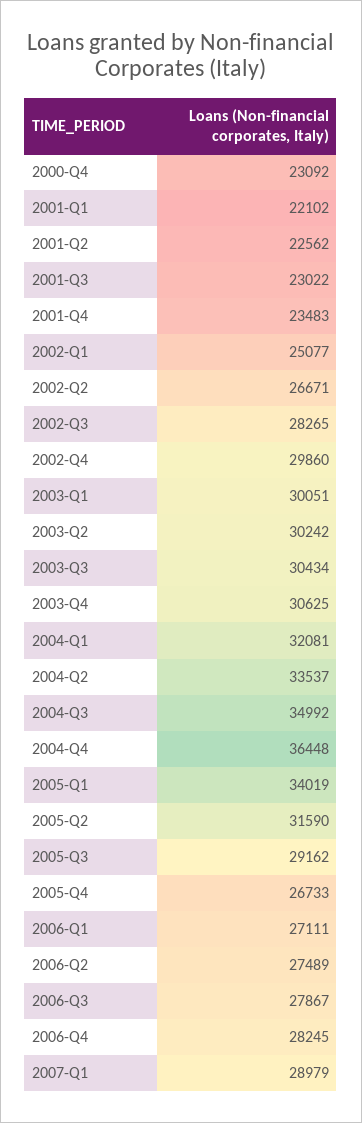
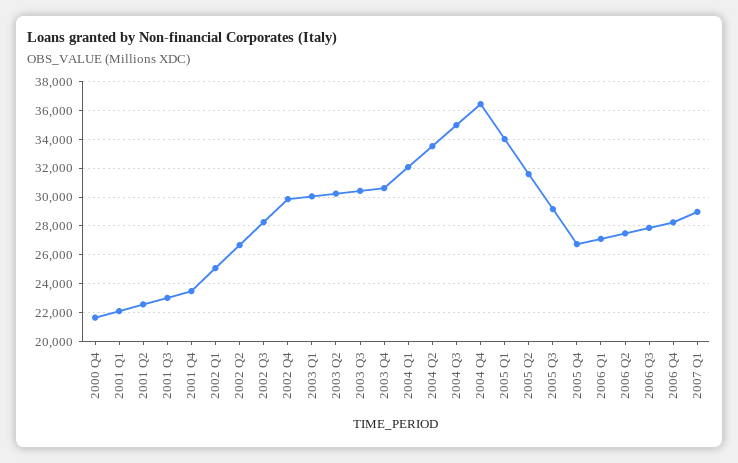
2000-Q4: 23092 -> 21500

